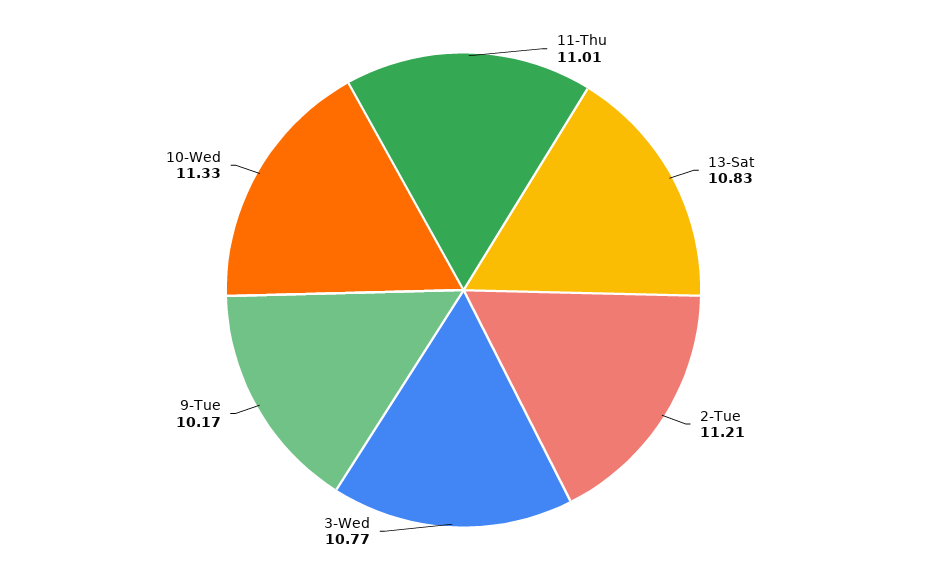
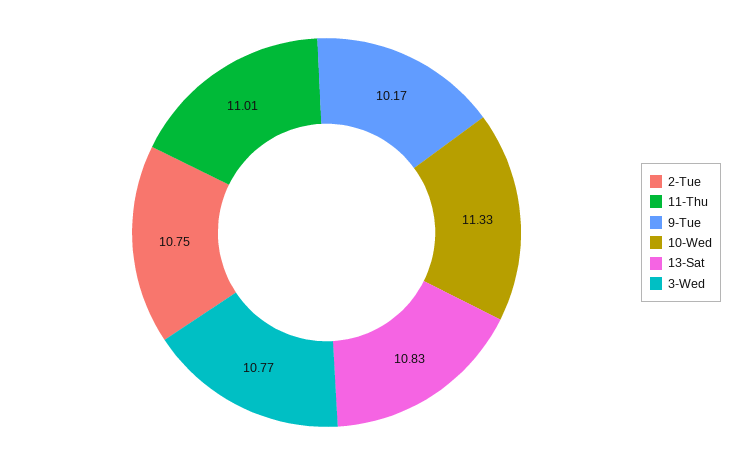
2-Tue: 11.21 -> 10.75

